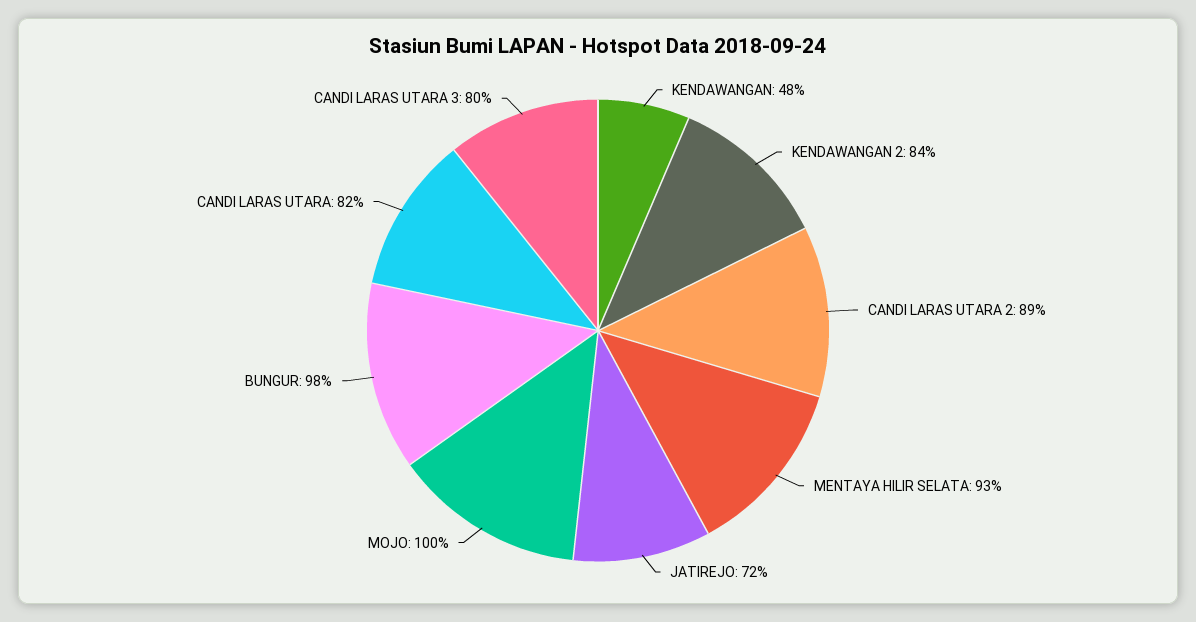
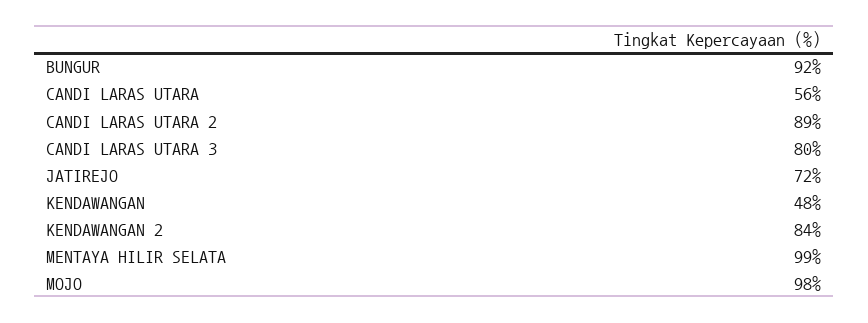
MENTAYA HILIR SELATA: 93 -> 99
MOJO: 100 -> 98
BUNGUR: 98 -> 92
CANDI LARAS UTARA: 82 -> 56

